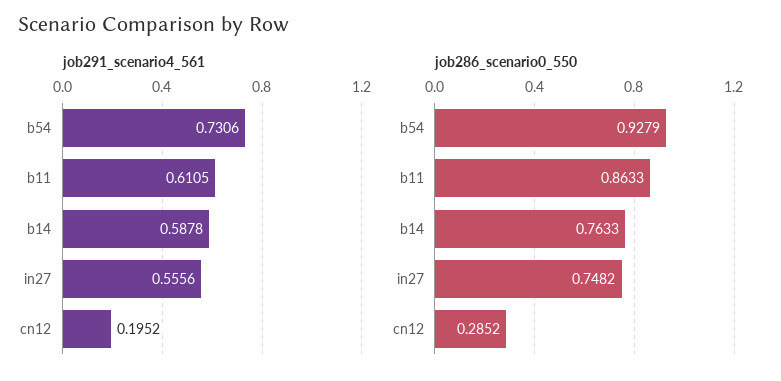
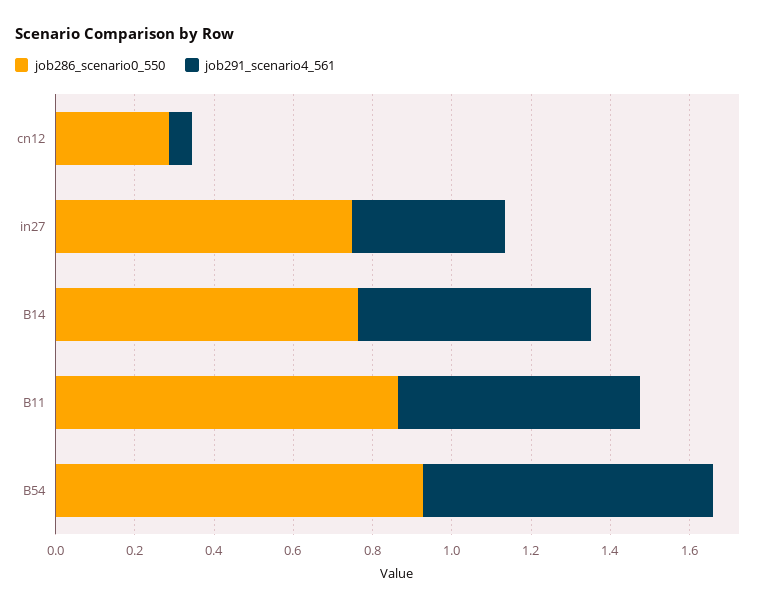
job291_scenario4_561, in27: 0.5556 -> 0.4
job291_scenario4_561, cn12: 0.1952 -> 0.05

